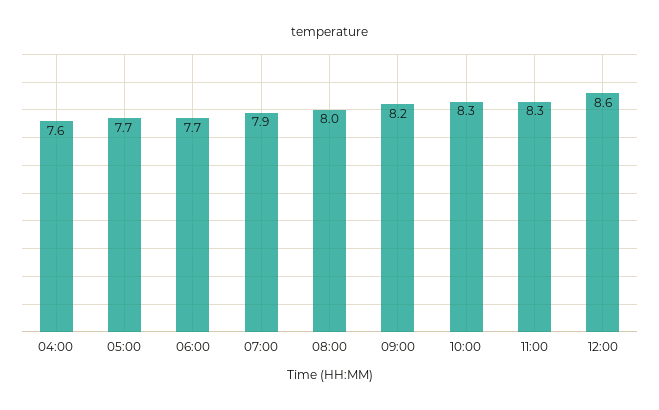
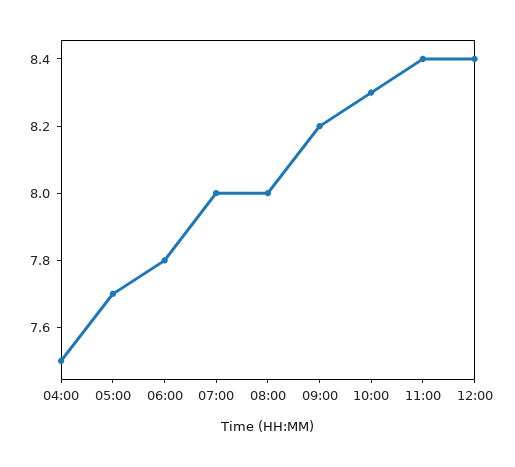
04:00: 7.6 -> 7.5
06:00: 7.7 -> 7.8
07:00: 7.9 -> 8
11:00: 8.3 -> 8.4
12:00: 8.6 -> 8.4

